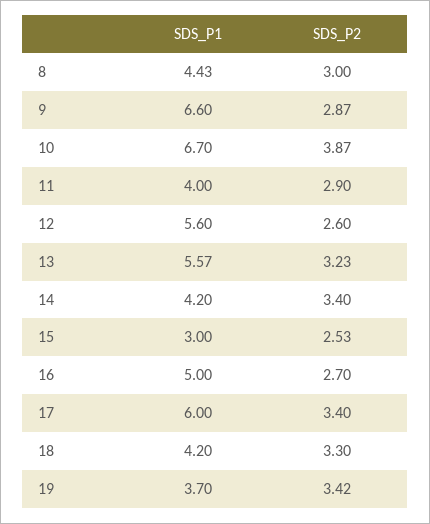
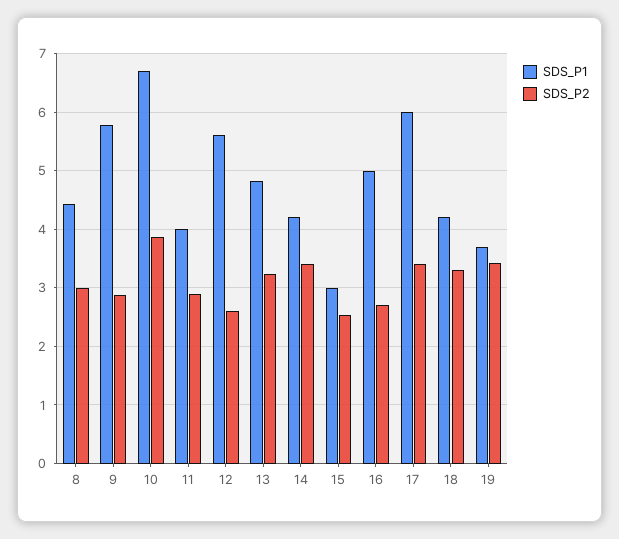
SDS_P1, 9: 6.6 -> 5.8
SDS_P1, 13: 5.57 -> 4.8

